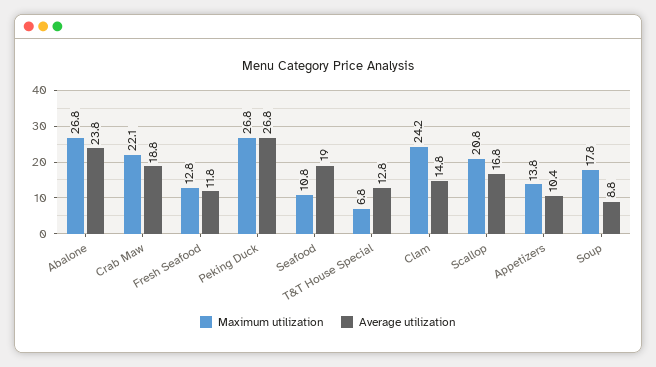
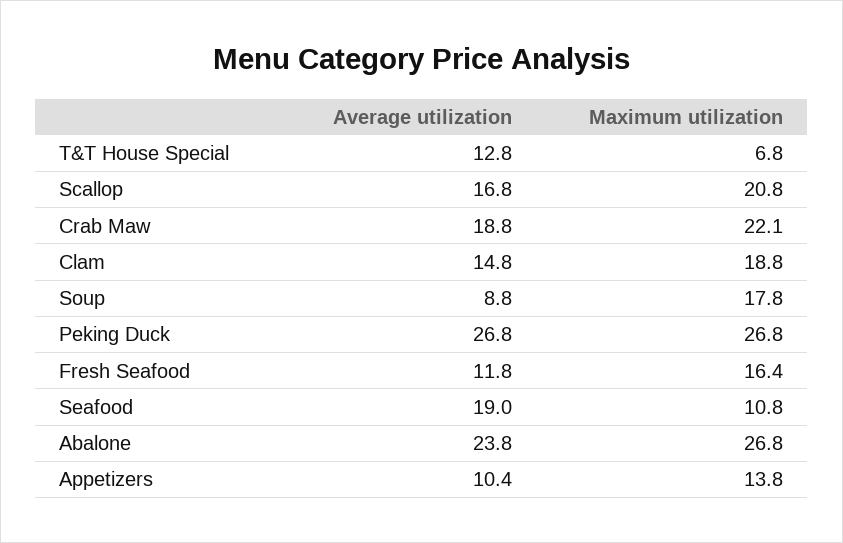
Maximum utilization, Fresh Seafood: 12.8 -> 16.4
Maximum utilization, Clam: 24.2 -> 18.8

